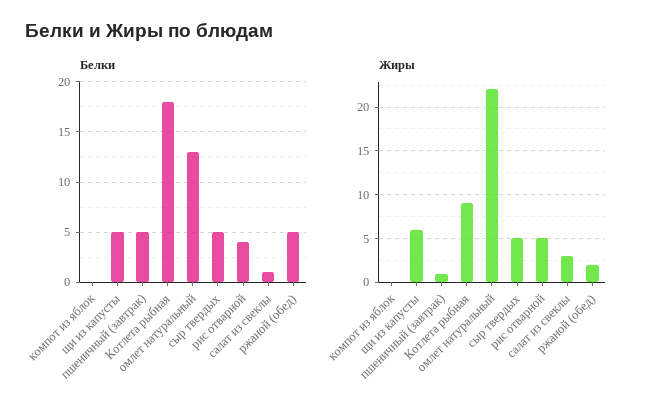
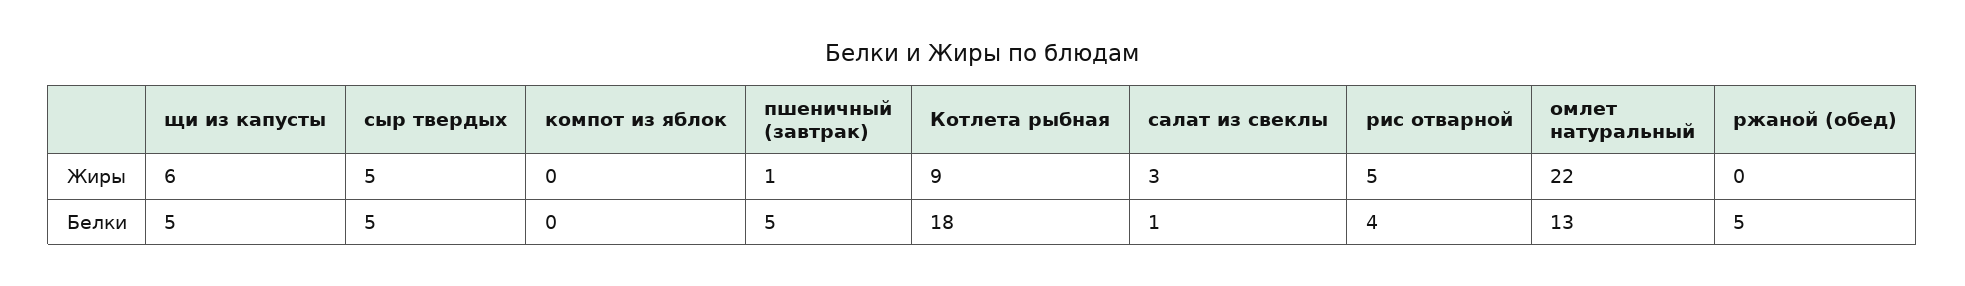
Жиры, ржаной (обед): 2 -> 0

